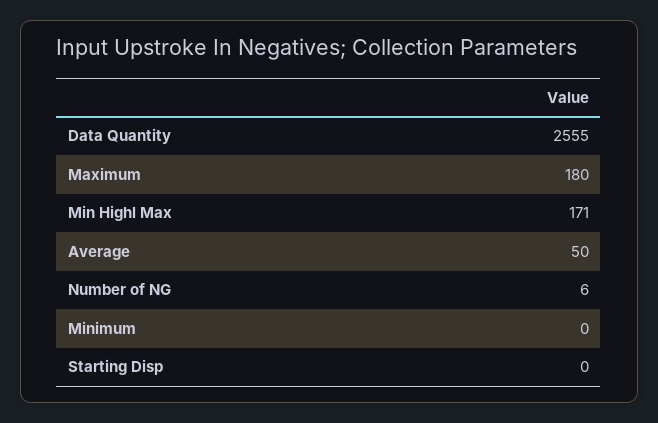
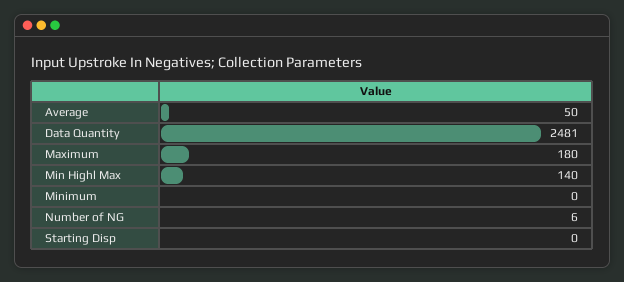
Data Quantity: 2555 -> 2481
Min Highl Max: 171 -> 140

